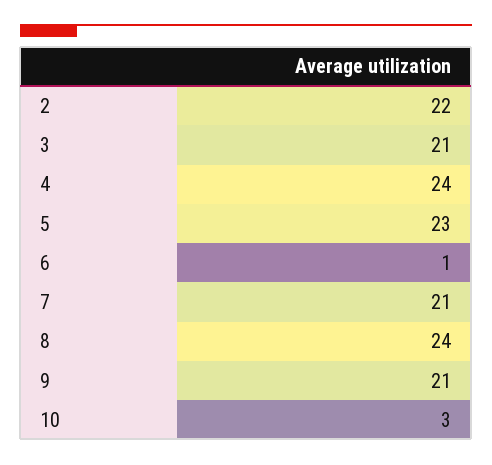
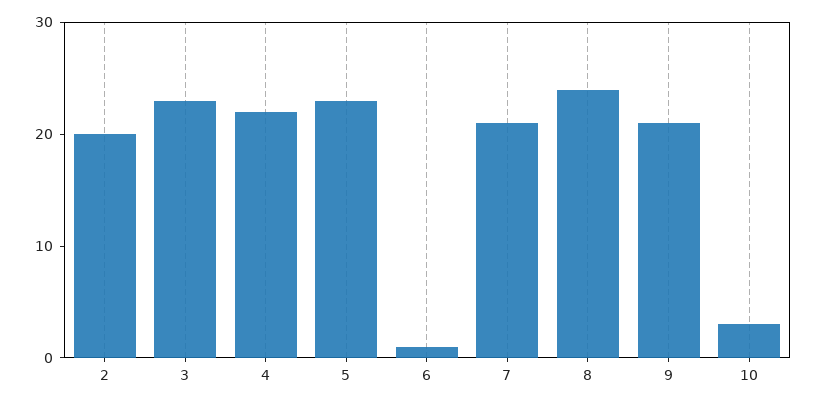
2: 22 -> 20
3: 21 -> 23
4: 24 -> 22

